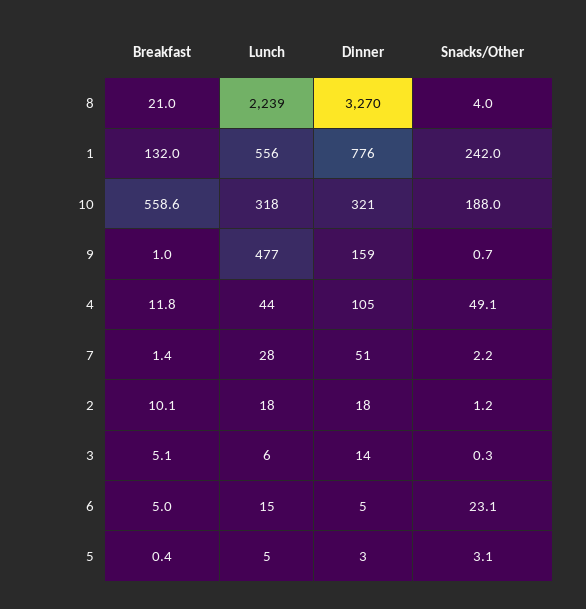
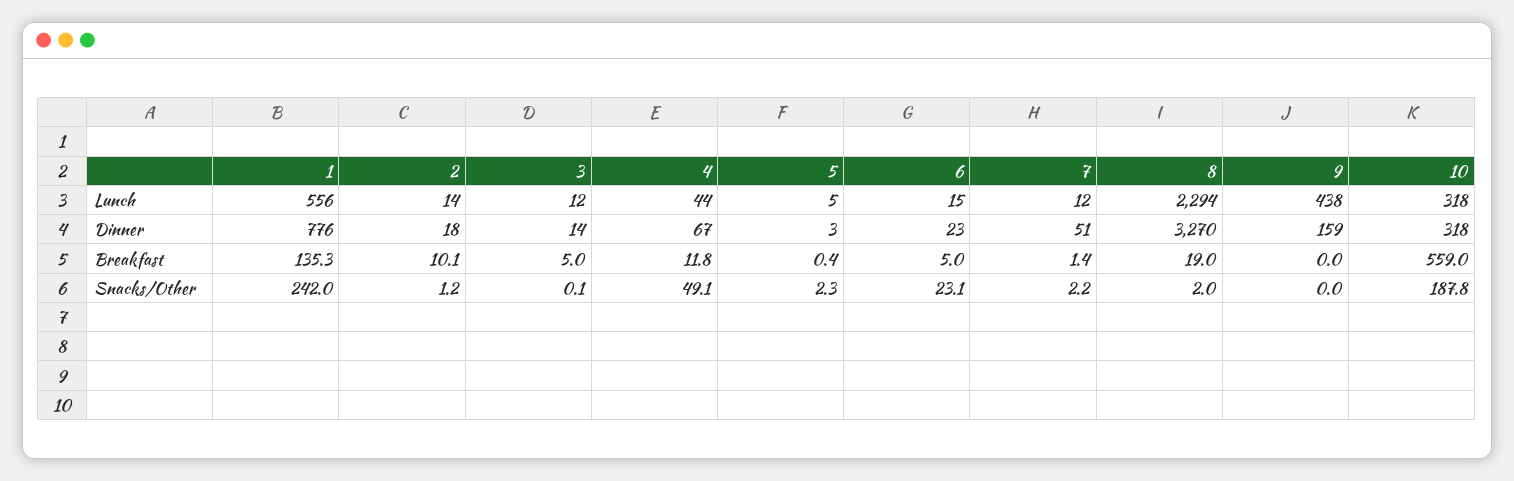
Breakfast, 8: 21 -> 19
Lunch, 8: 2239 -> 2294
Snacks/Other, 8: 4 -> 2
Breakfast, 1: 132 -> 135.3
Breakfast, 10: 558.6 -> 559
Dinner, 10: 321 -> 318
Snacks/Other, 10: 188 -> 187.8
Breakfast, 9: 1 -> 0
Lunch, 9: 477 -> 438
Snacks/Other, 9: 0.7 -> 0
Dinner, 4: 105 -> 67
Lunch, 7: 28 -> 12
Lunch, 2: 18 -> 14
Breakfast, 3: 5.1 -> 5
Lunch, 3: 6 -> 12
Snacks/Other, 3: 0.3 -> 0.1
Dinner, 6: 5 -> 23
Snacks/Other, 5: 3.1 -> 2.3

